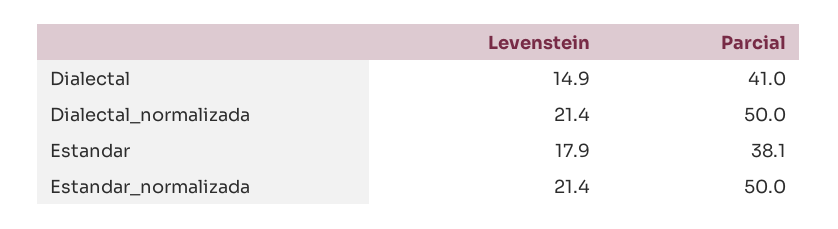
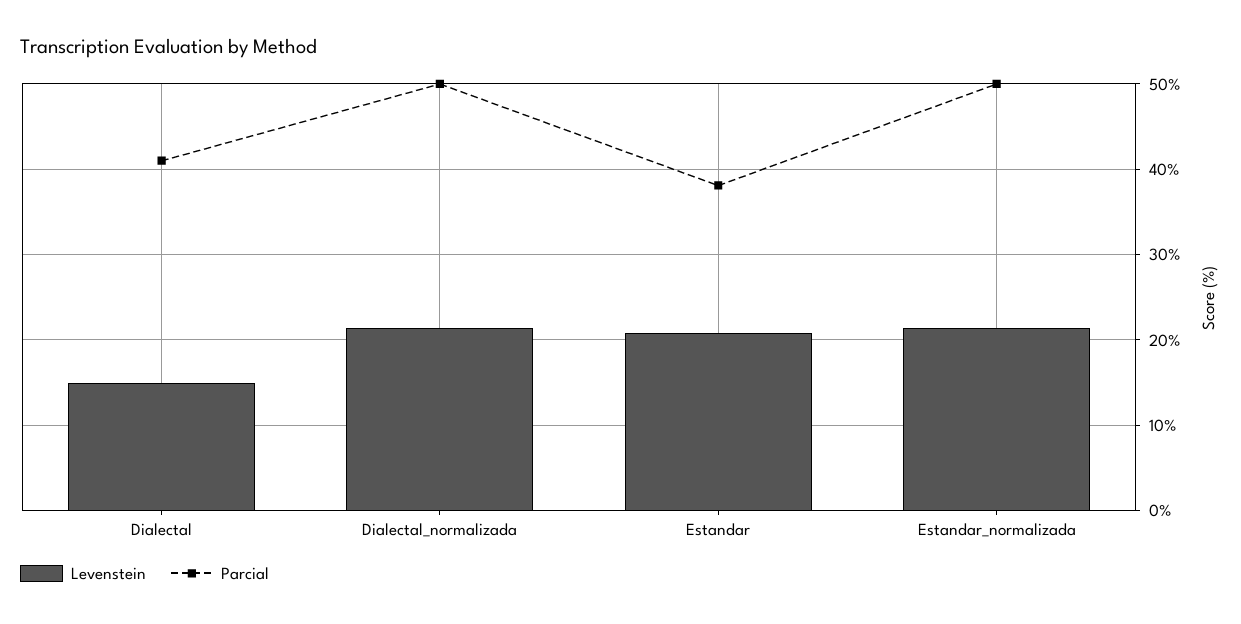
Levenstein, Estandar: 17.9 -> 21

